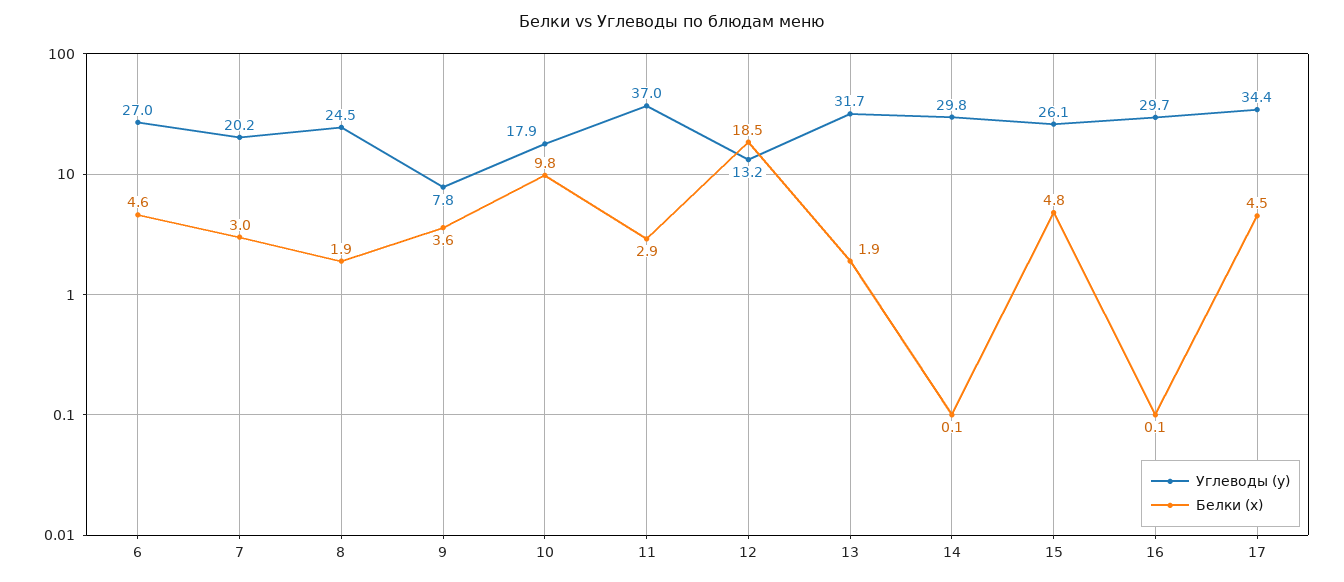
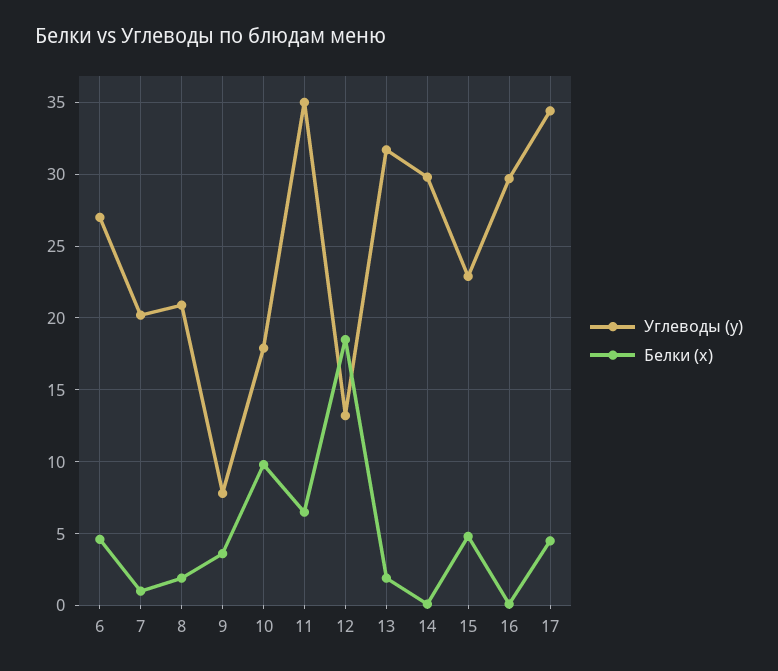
Белки (x), 7: 3 -> 1
Углеводы (y), 8: 24.5 -> 21
Углеводы (y), 11: 37 -> 35
Белки (x), 11: 2.9 -> 6.5
Углеводы (y), 15: 26.1 -> 23

